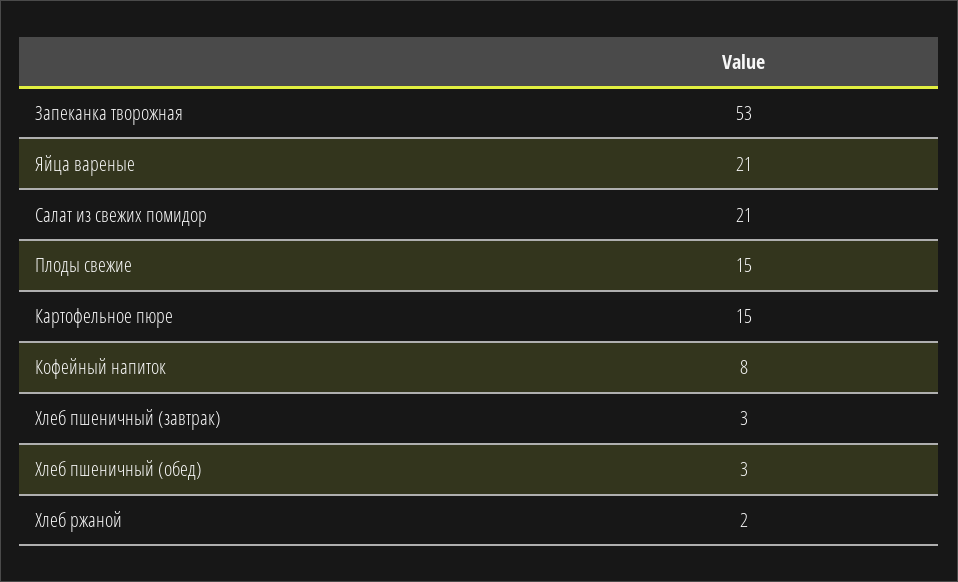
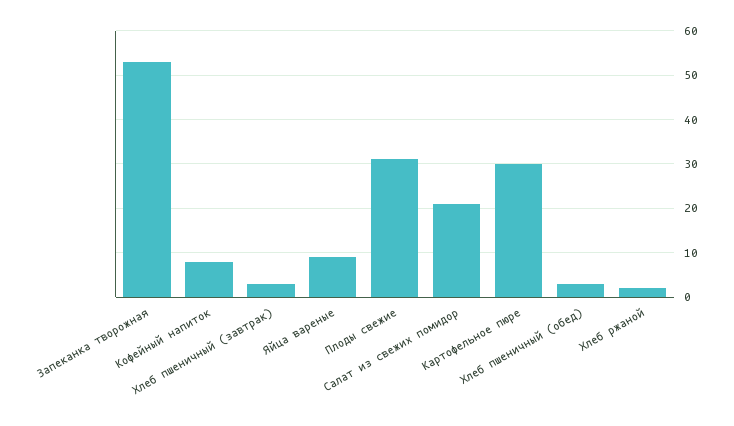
Яйца вареные: 21 -> 10
Плоды свежие: 15 -> 30
Картофельное пюре: 15 -> 30

